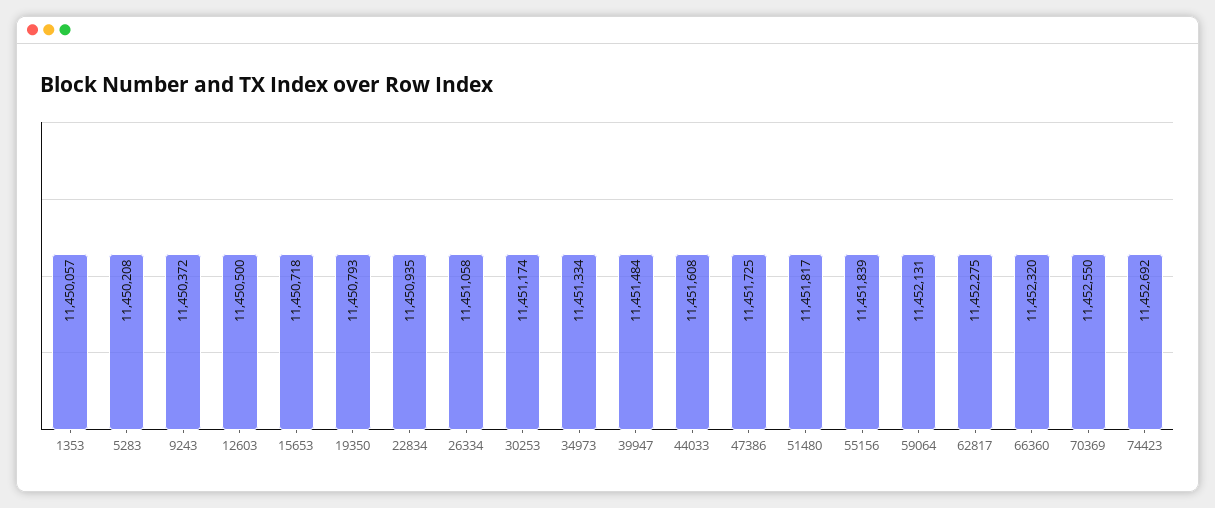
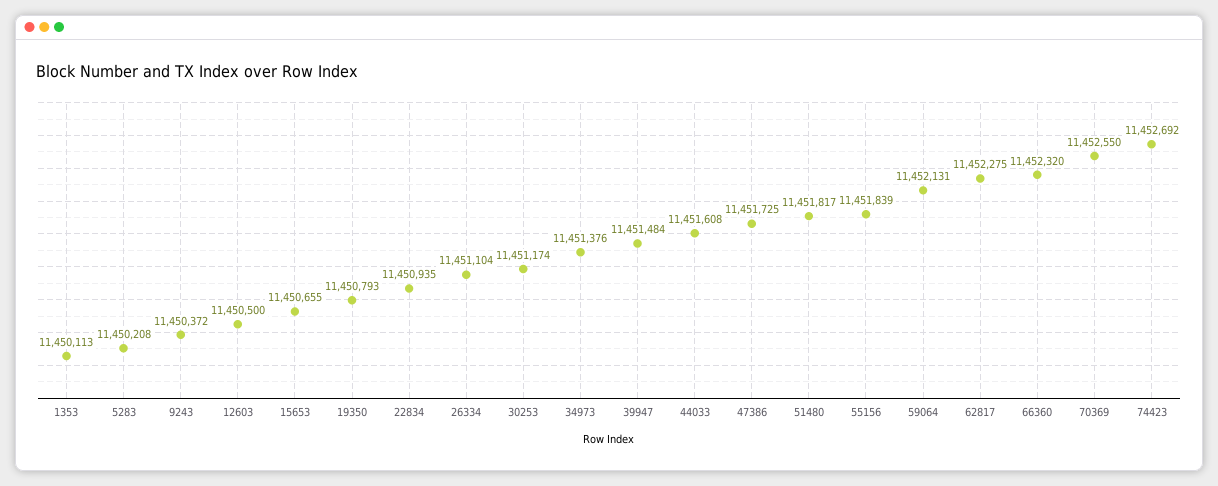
1353: 11450057 -> 11450113
15653: 11450718 -> 11450655
26334: 11451058 -> 11451104
34973: 11451334 -> 11451376

